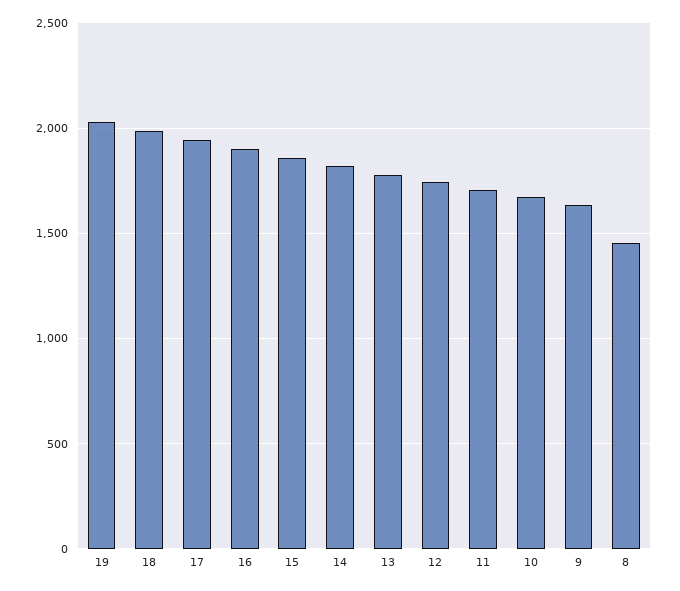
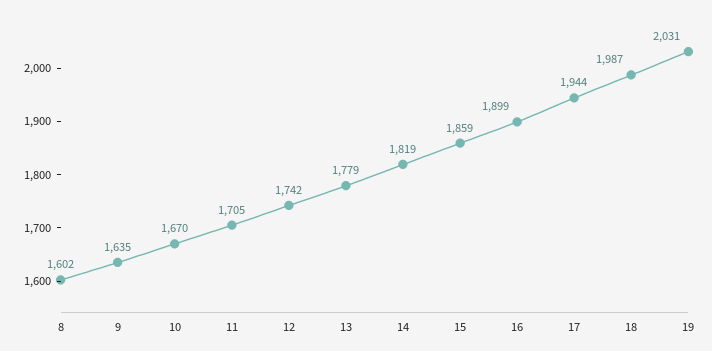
8: 1450 -> 1602

